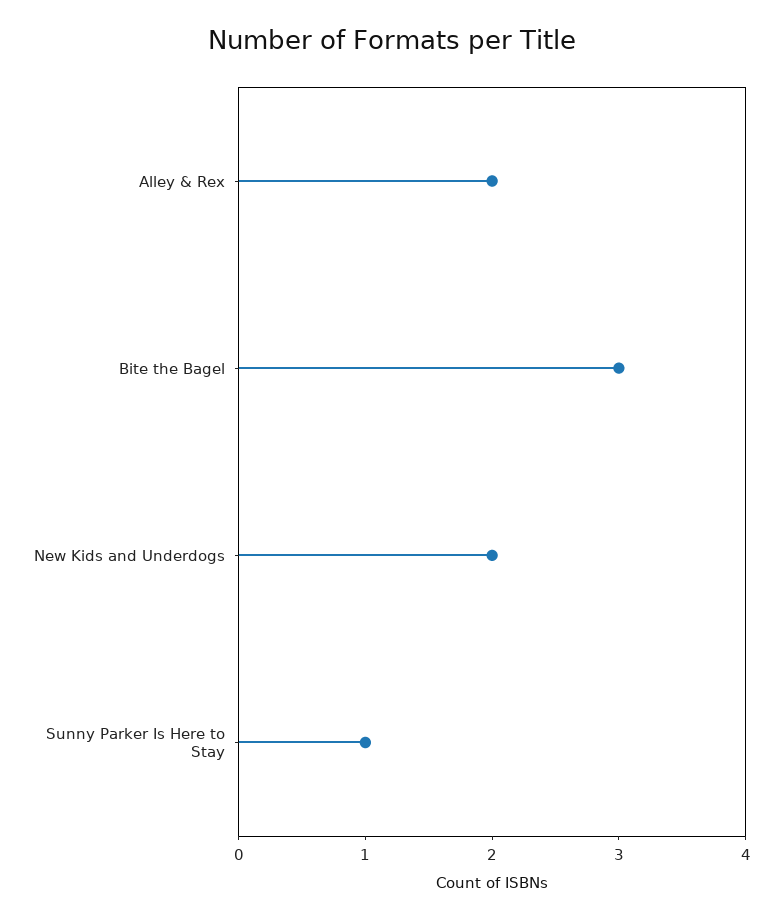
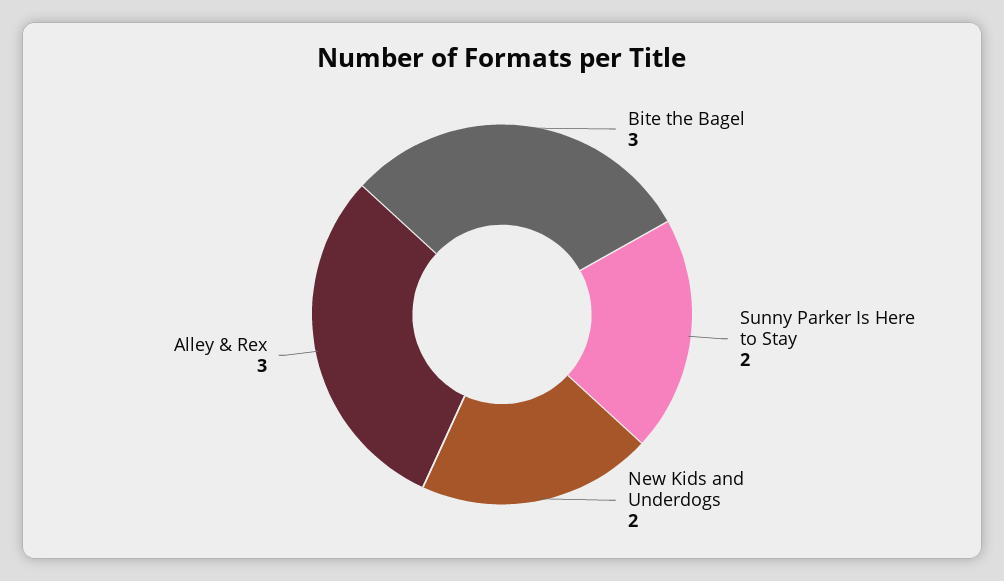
Alley & Rex: 2 -> 3
Sunny Parker Is Here to Stay: 1 -> 2

